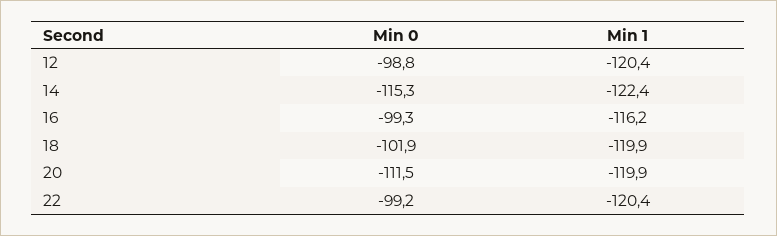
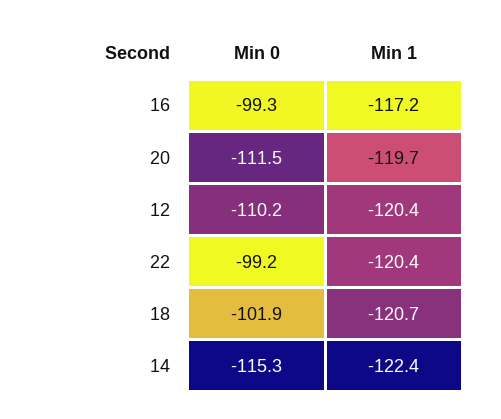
Min 0, 12: -98.8 -> -110.2
Min 1, 16: -116.2 -> -117.2
Min 1, 18: -119.9 -> -120.7
Min 1, 20: -119.9 -> -119.7

